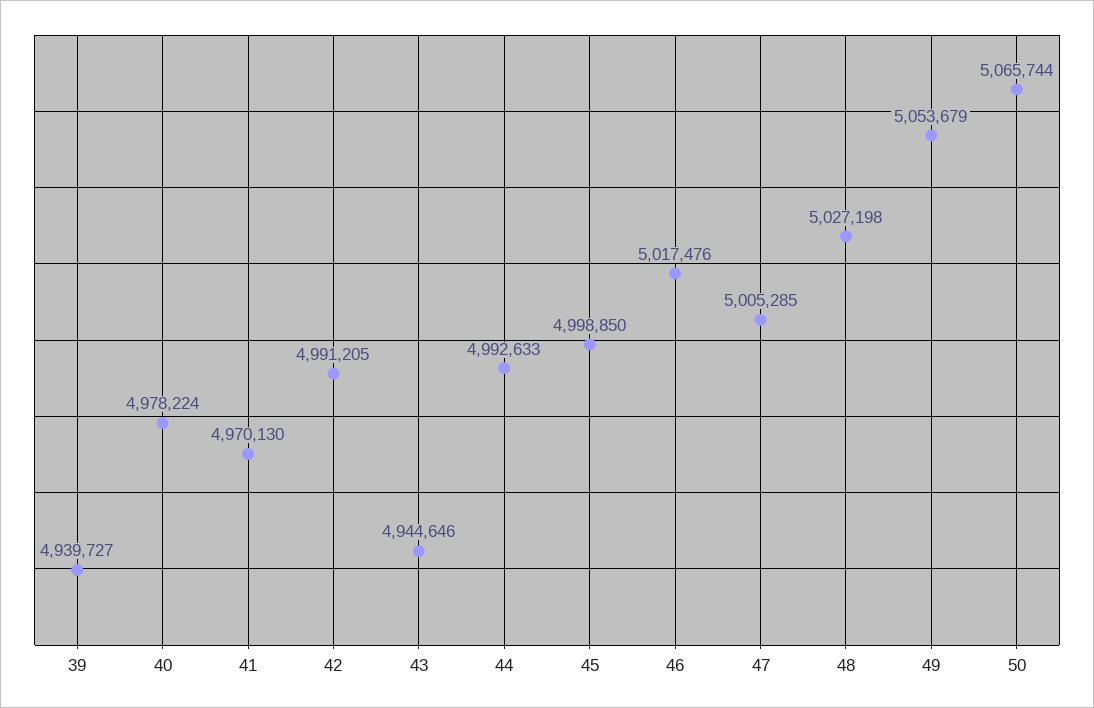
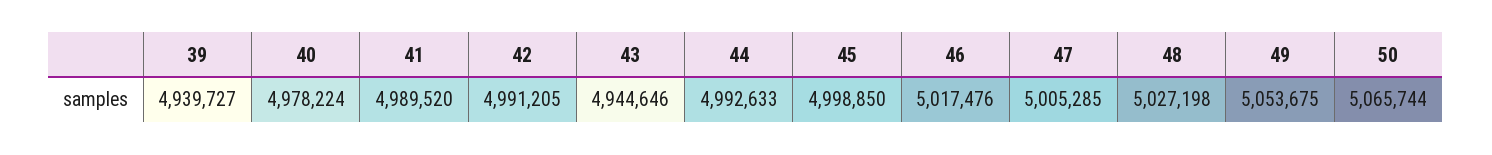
41: 4970130 -> 4989520
49: 5053679 -> 5053675

